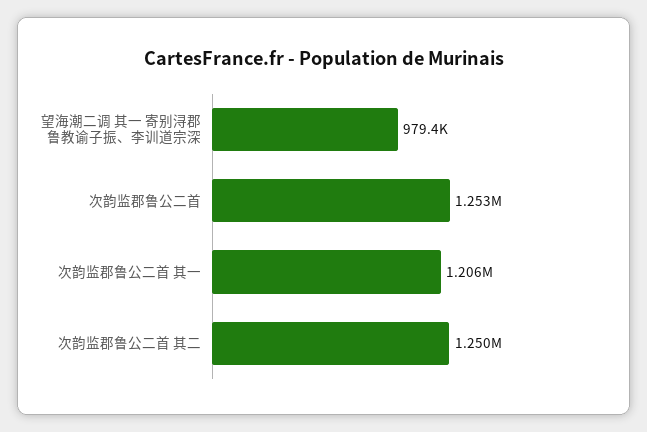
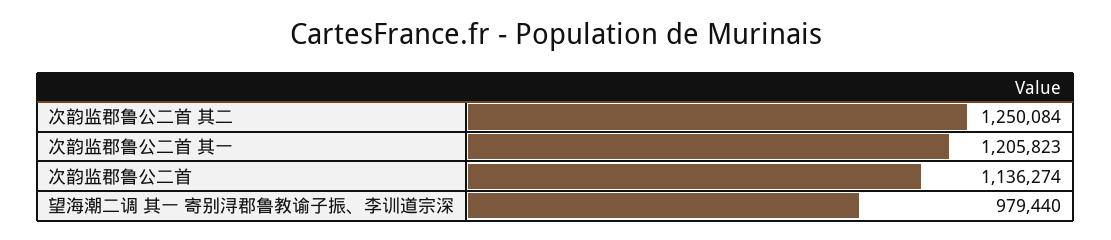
次韵监郡鲁公二首: 1253000 -> 1136274

